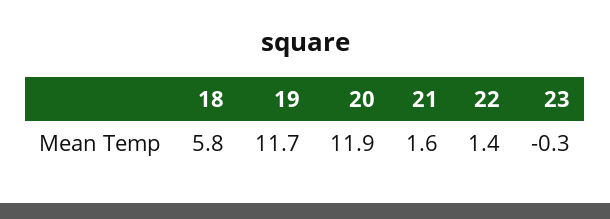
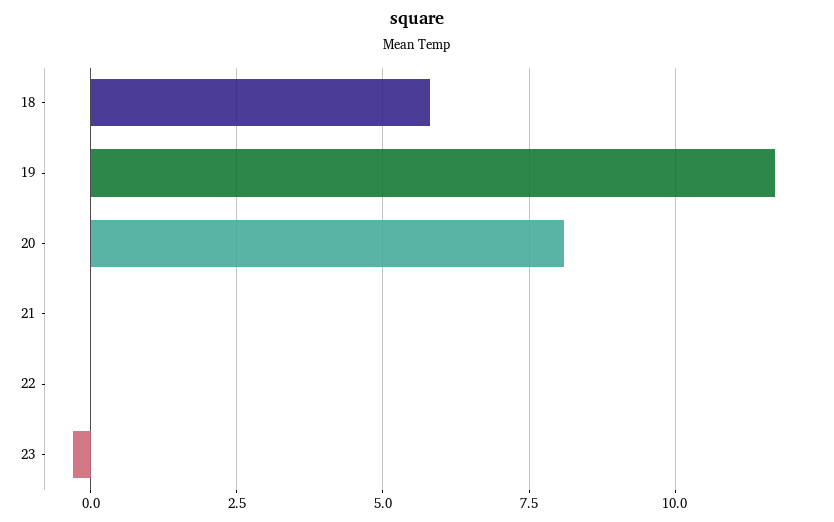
20: 11.9 -> 8
21: 1.6 -> 0
22: 1.4 -> 0

